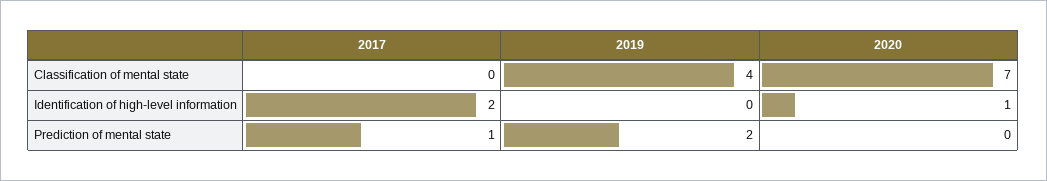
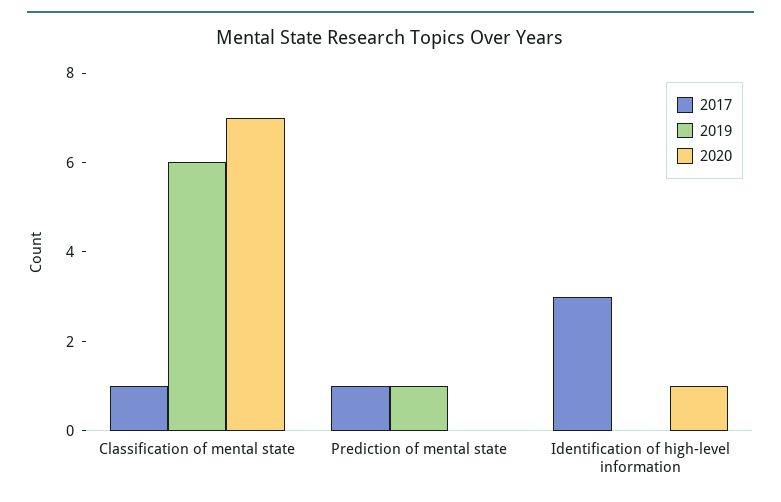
2017, Classification of mental state: 0 -> 1
2019, Classification of mental state: 4 -> 6
2017, Identification of high-level information: 2 -> 3
2019, Prediction of mental state: 2 -> 1

